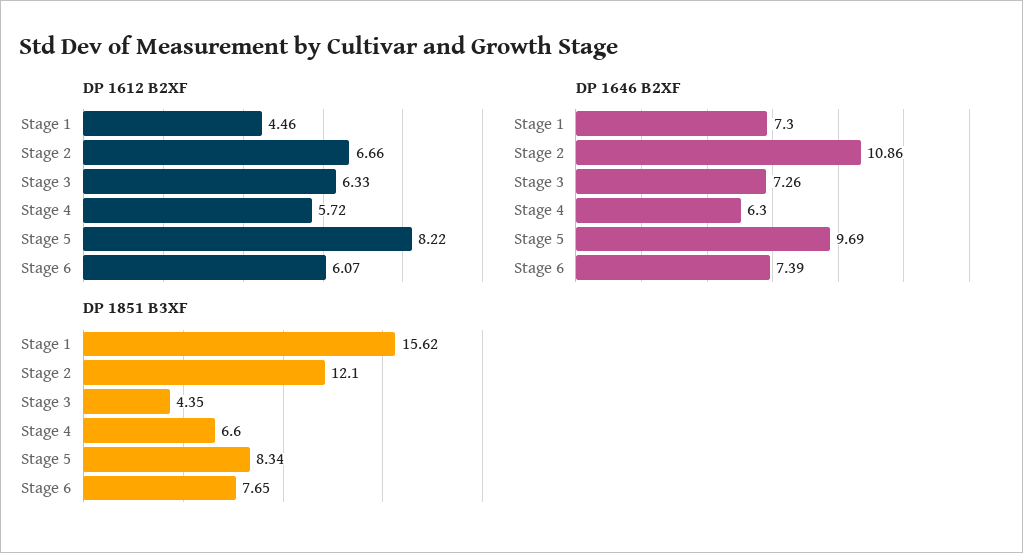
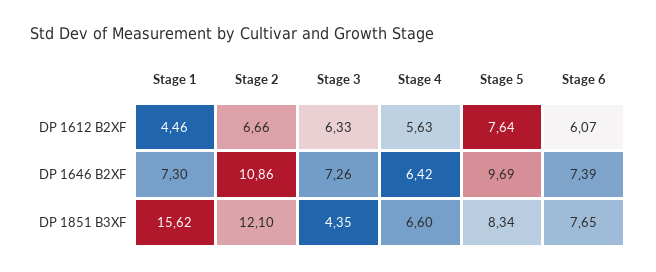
DP 1612 B2XF, Stage 4: 5.72 -> 5.63
DP 1612 B2XF, Stage 5: 8.22 -> 7.64
DP 1646 B2XF, Stage 4: 6.3 -> 6.42

